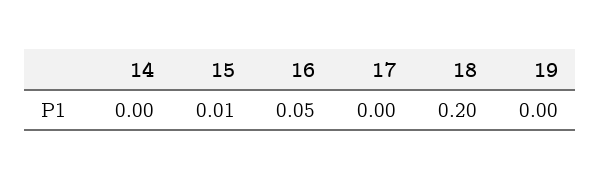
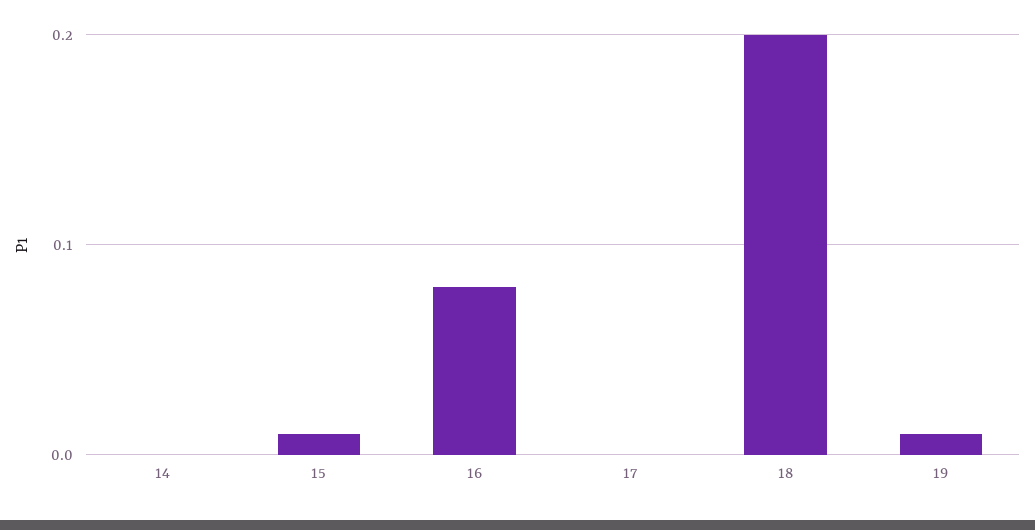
16: 0.05 -> 0.08
19: 0 -> 0.01

